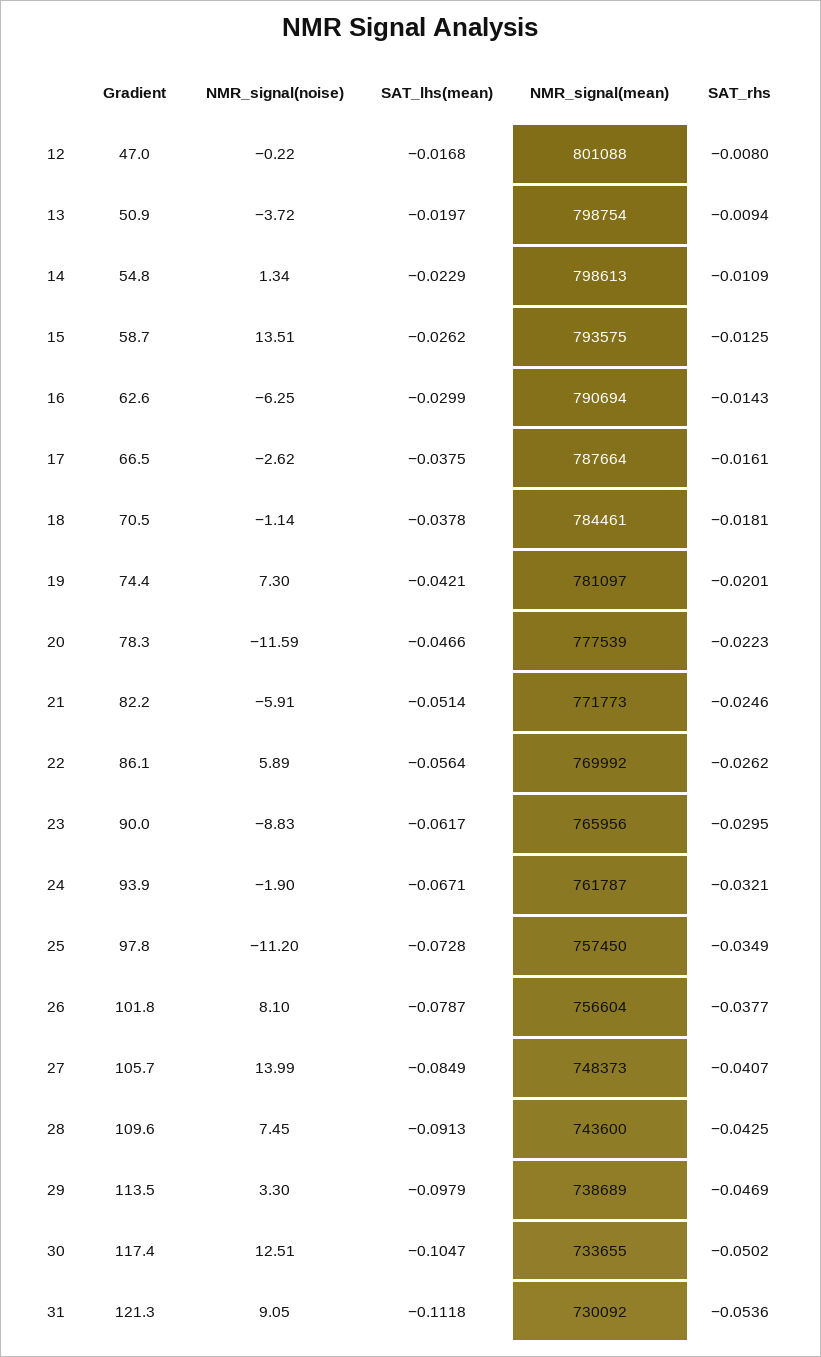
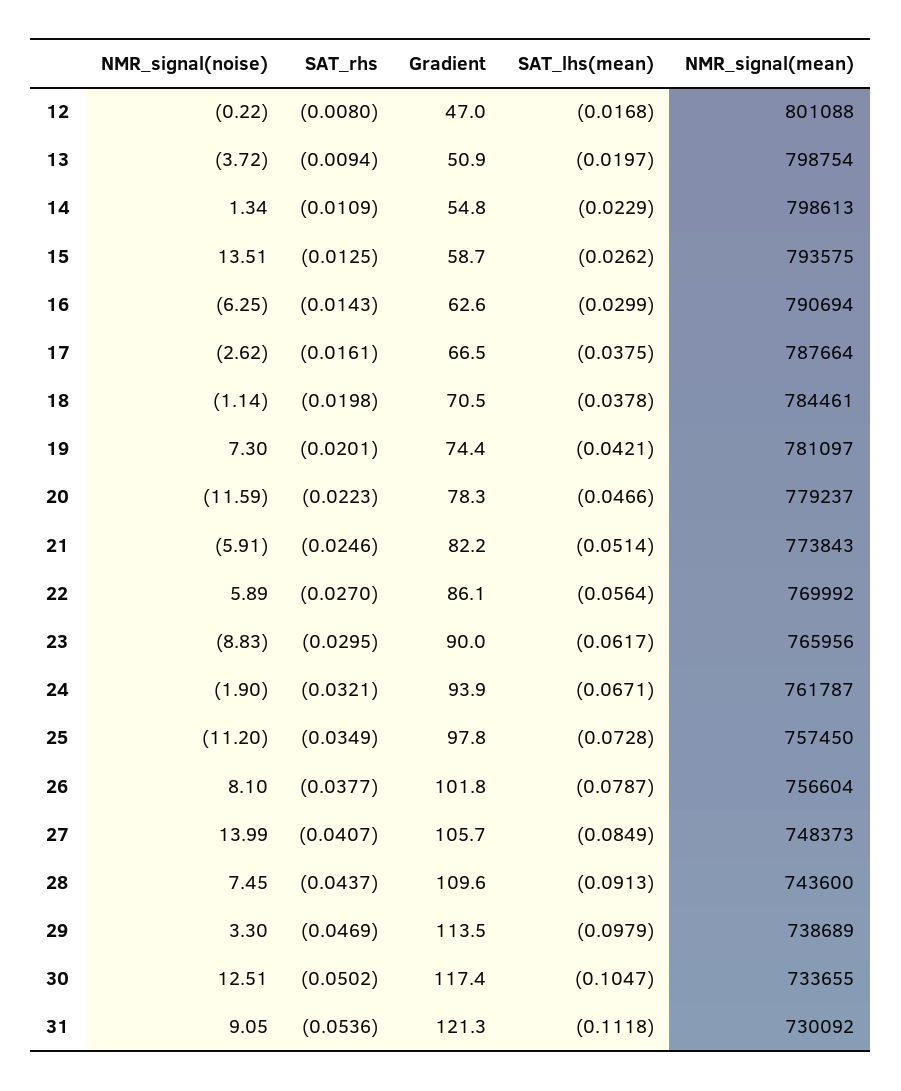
SAT_rhs, 18: -0.0181 -> -0.0198
NMR_signal(mean), 20: 777539 -> 779237
NMR_signal(mean), 21: 771773 -> 773843
SAT_rhs, 22: -0.0262 -> -0.027
SAT_rhs, 28: -0.0425 -> -0.0437

